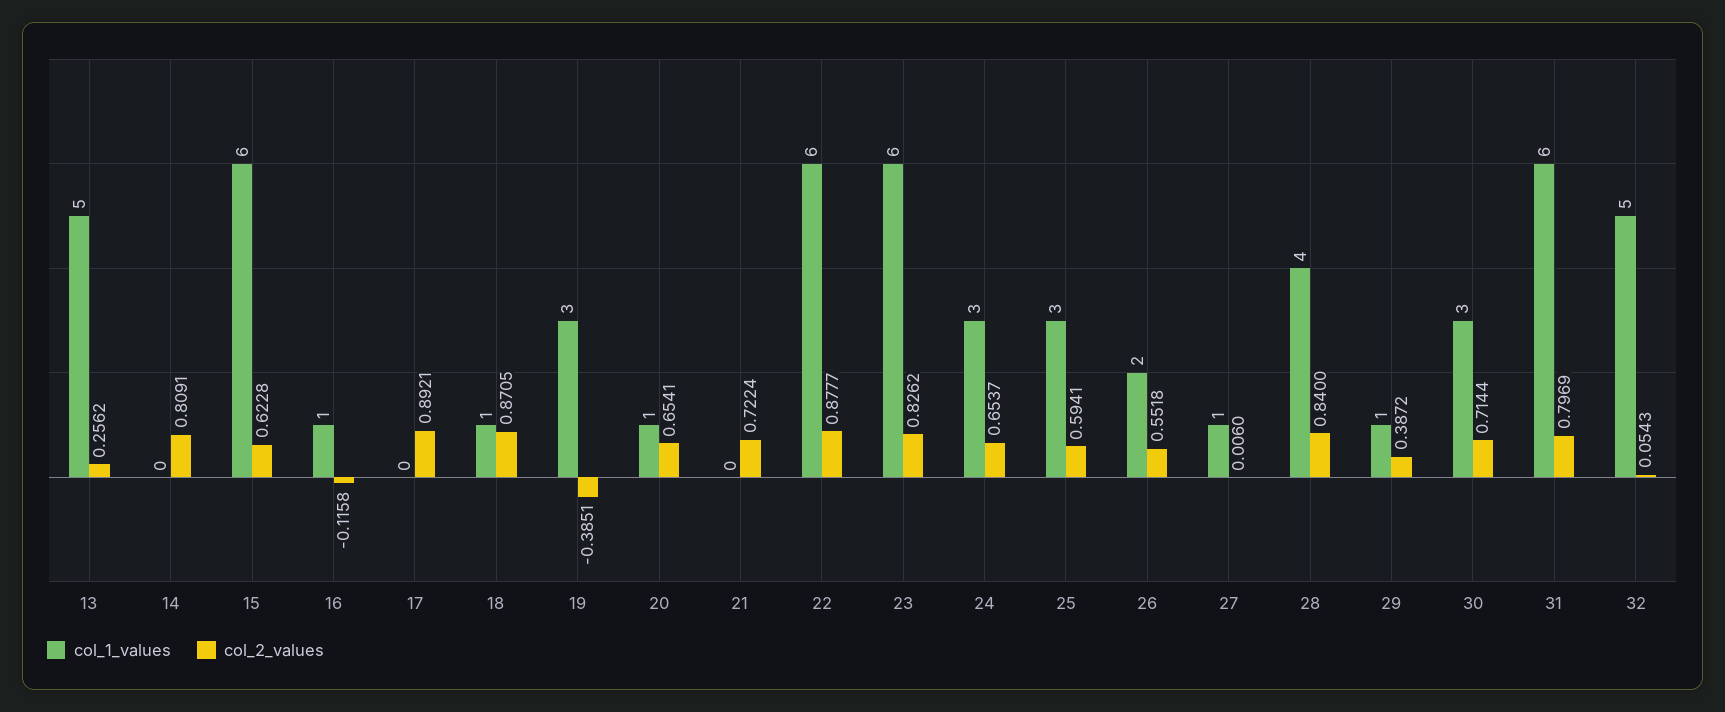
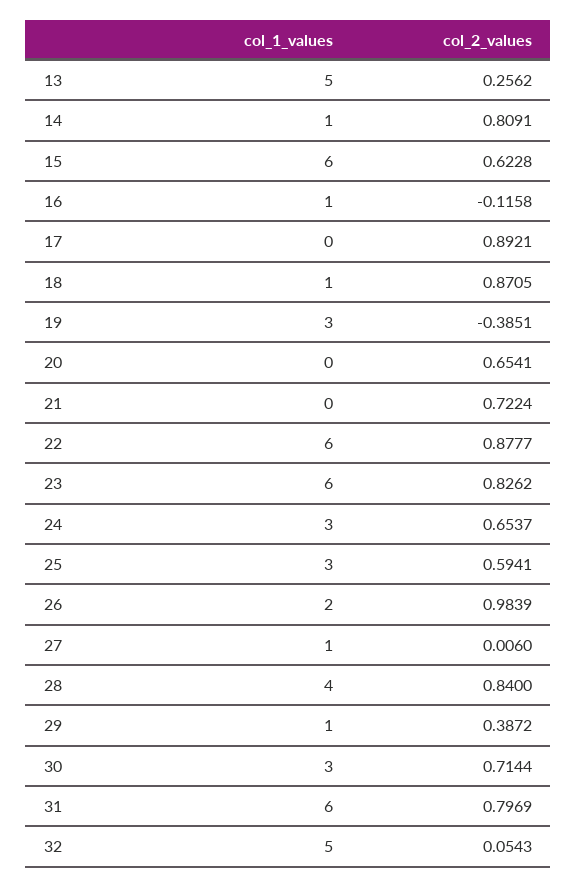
col_1_values, 14: 0 -> 1
col_1_values, 20: 1 -> 0
col_2_values, 26: 0.5518 -> 0.9839

